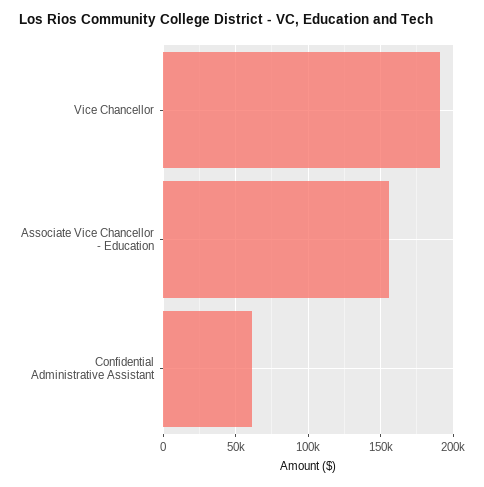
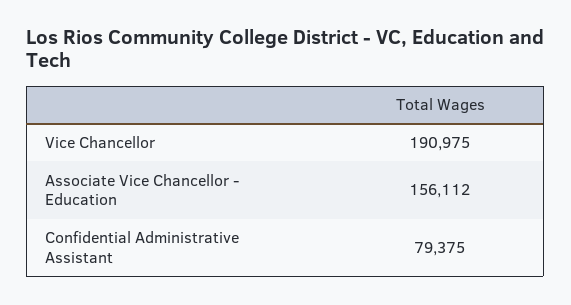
Confidential Administrative Assistant: 60000 -> 79375

